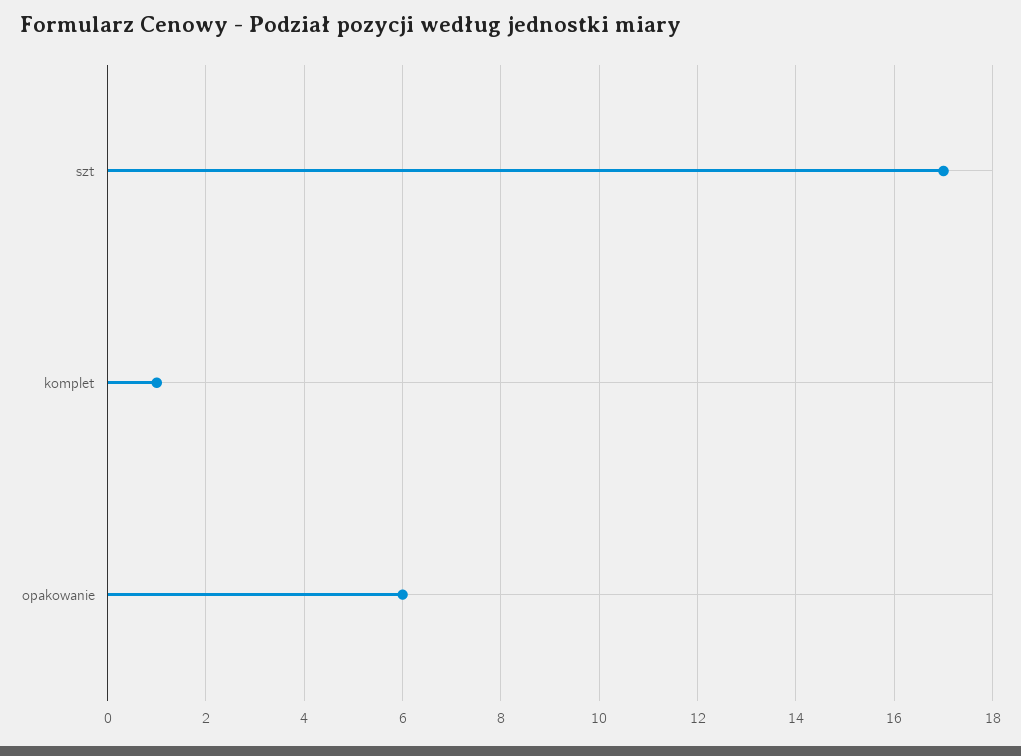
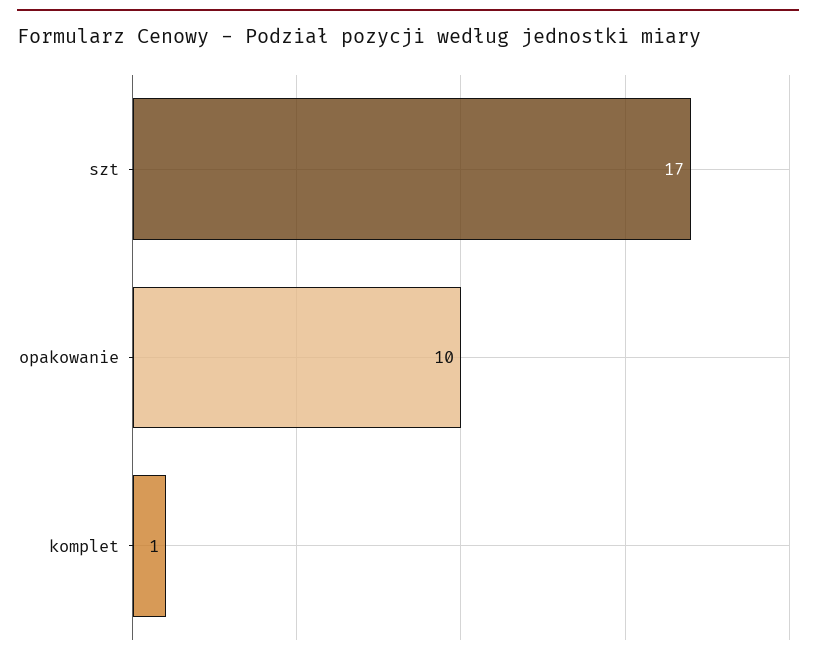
opakowanie: 6 -> 10

